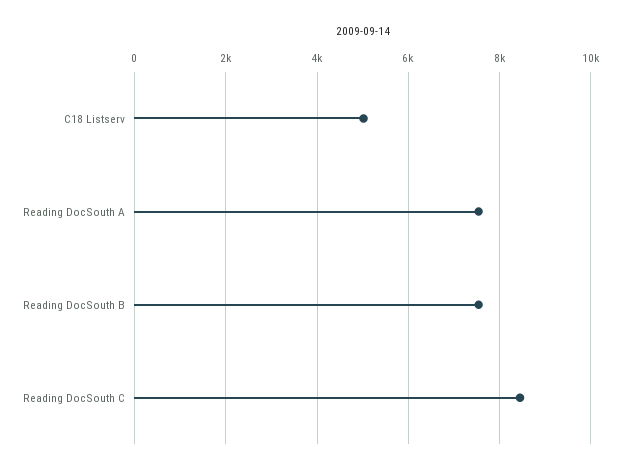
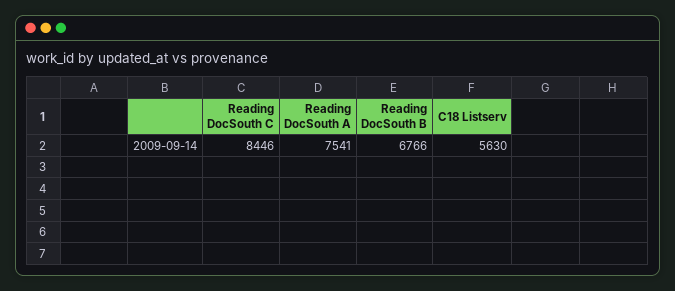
C18 Listserv: 5000 -> 5630
Reading DocSouth B: 7600 -> 6766

